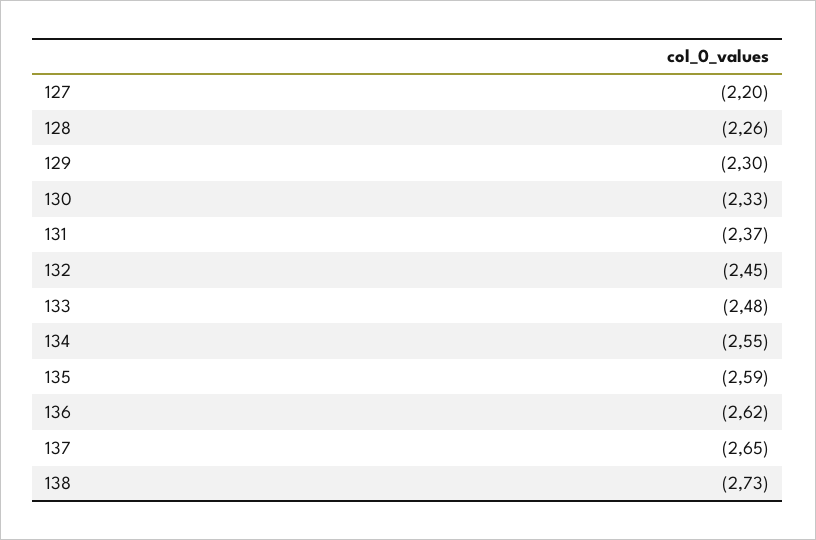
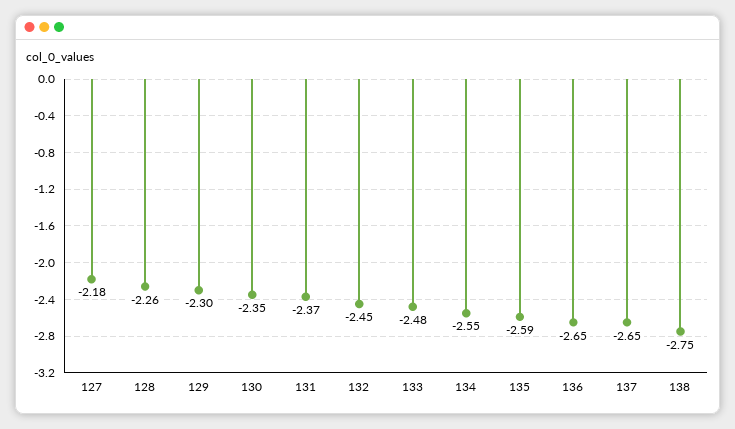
127: -2.2 -> -2.18
130: -2.33 -> -2.35
136: -2.62 -> -2.65
138: -2.73 -> -2.75

